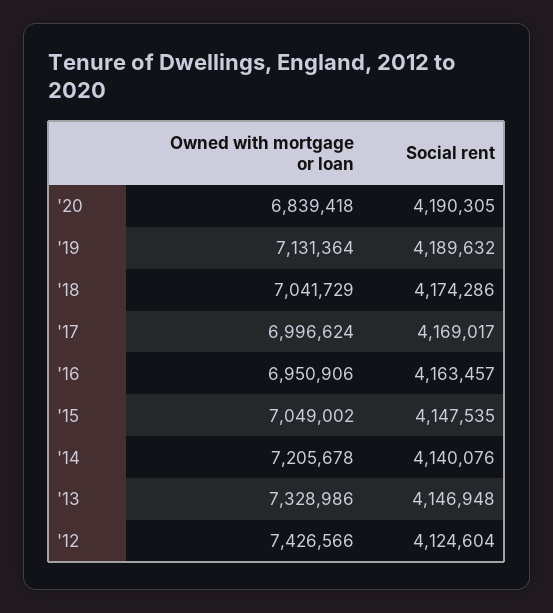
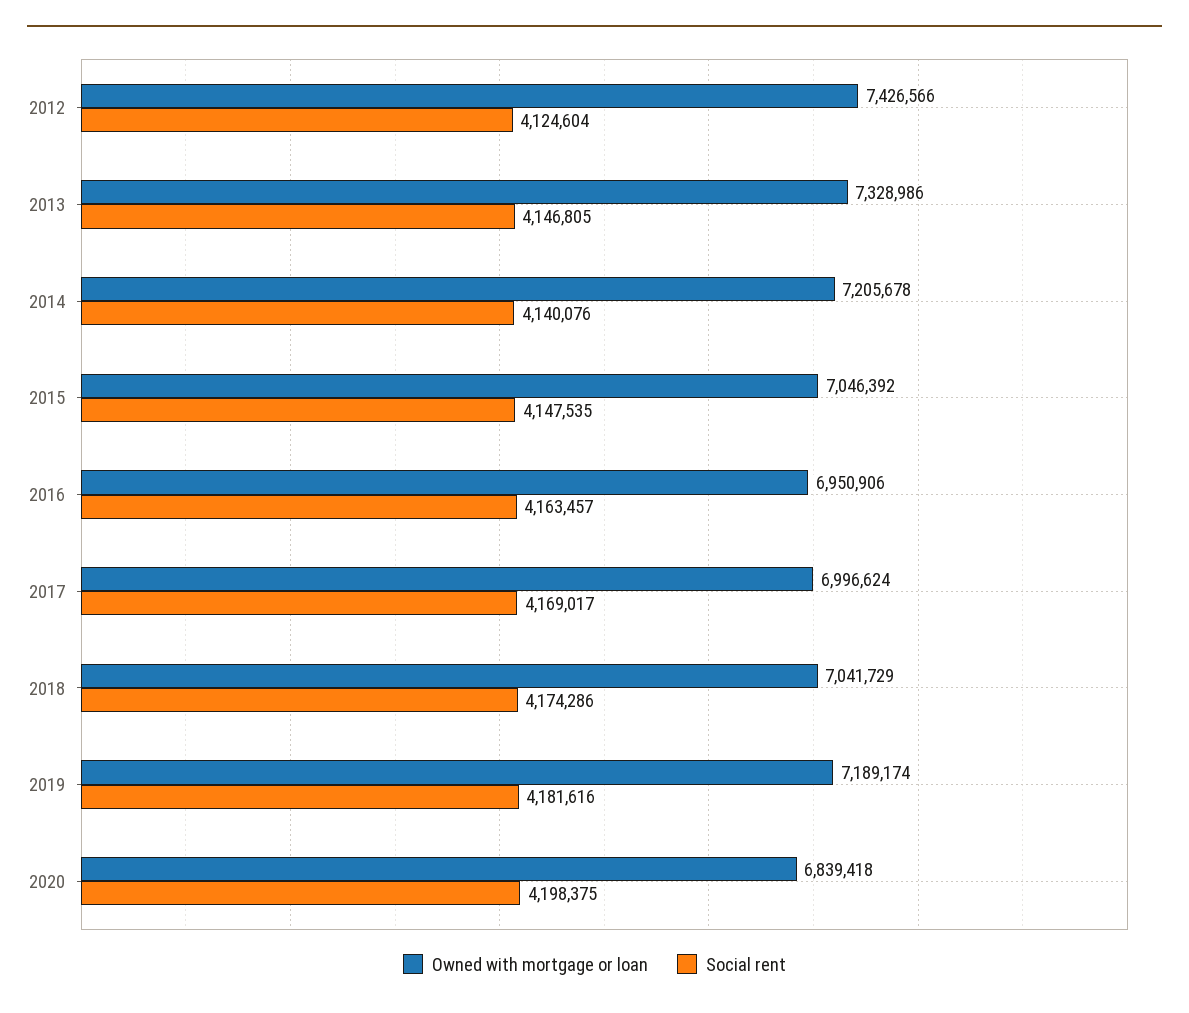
Social rent, '20: 4190305 -> 4198375
Owned with mortgage or loan, '19: 7131364 -> 7189174
Social rent, '19: 4189632 -> 4181616
Owned with mortgage or loan, '15: 7049002 -> 7046392
Social rent, '13: 4146948 -> 4146805

